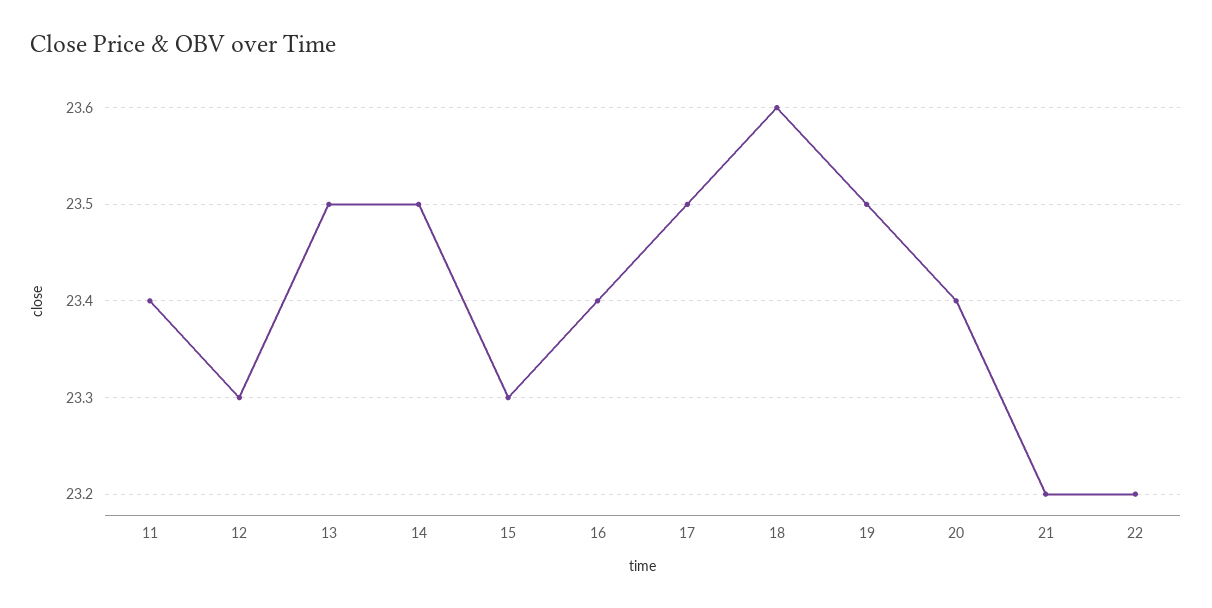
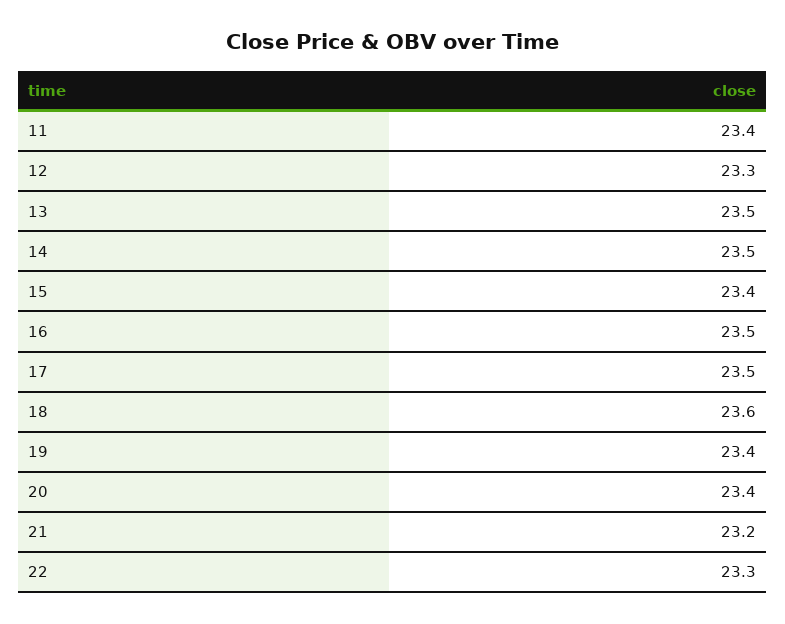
15: 23.3 -> 23.4
16: 23.4 -> 23.5
19: 23.5 -> 23.4
22: 23.2 -> 23.3

